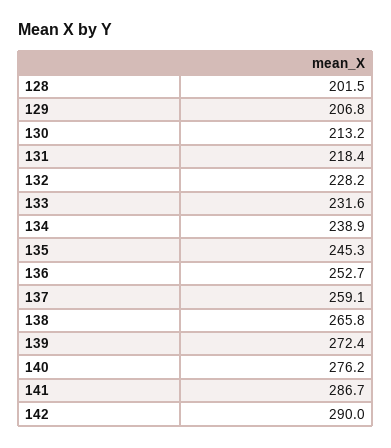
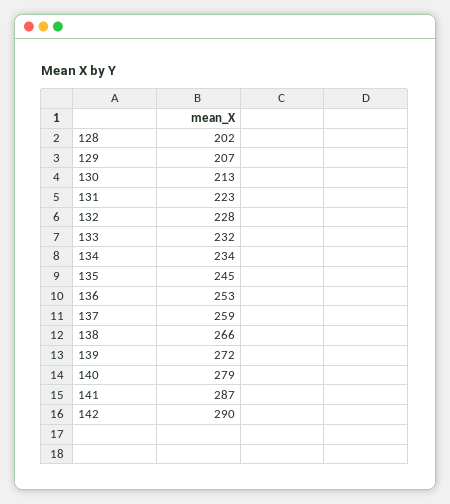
131: 218.4 -> 223
134: 238.9 -> 234
140: 276.2 -> 279

